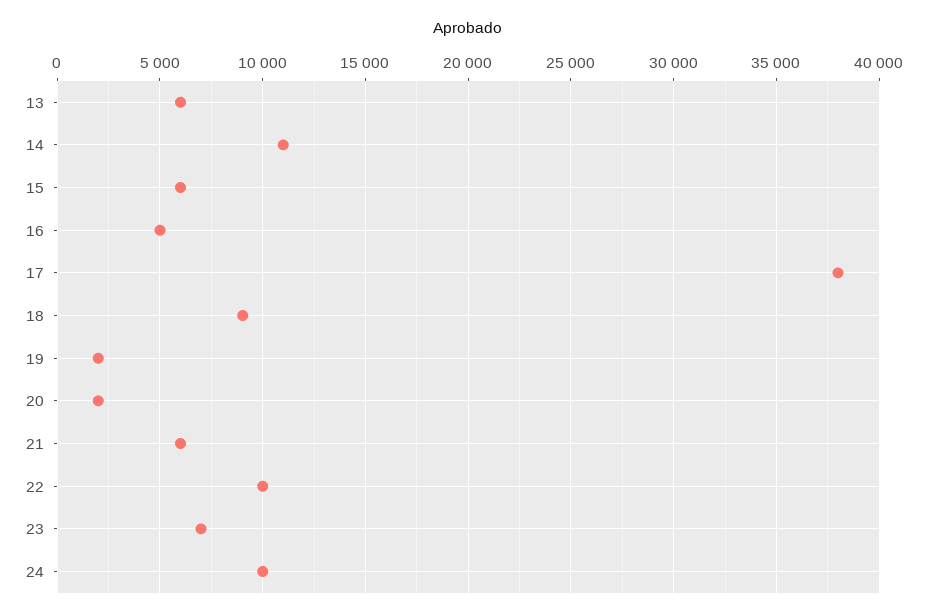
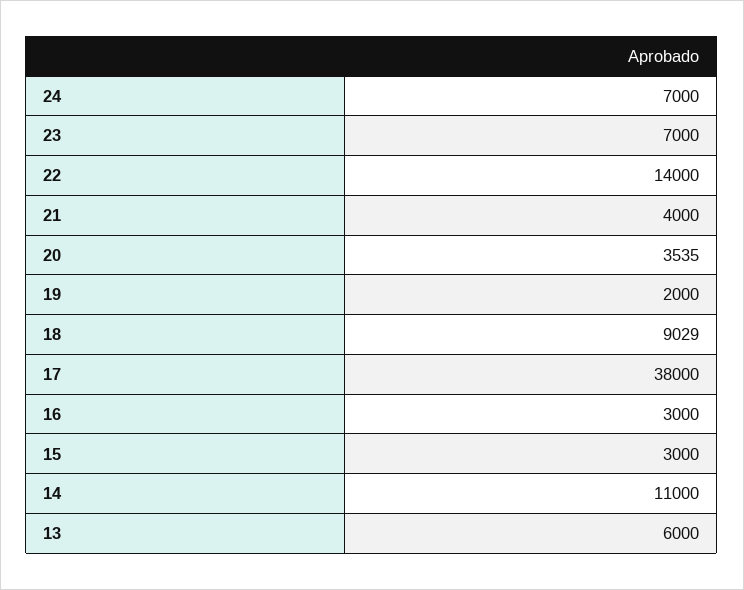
15: 6000 -> 3000
16: 5000 -> 3000
20: 2000 -> 3535
21: 6000 -> 4000
22: 10000 -> 14000
24: 10000 -> 7000

